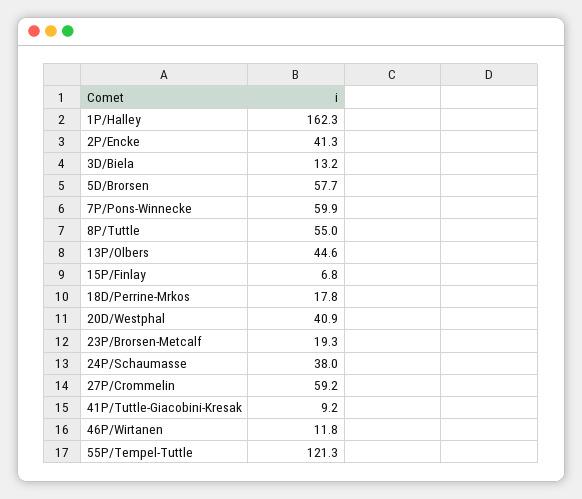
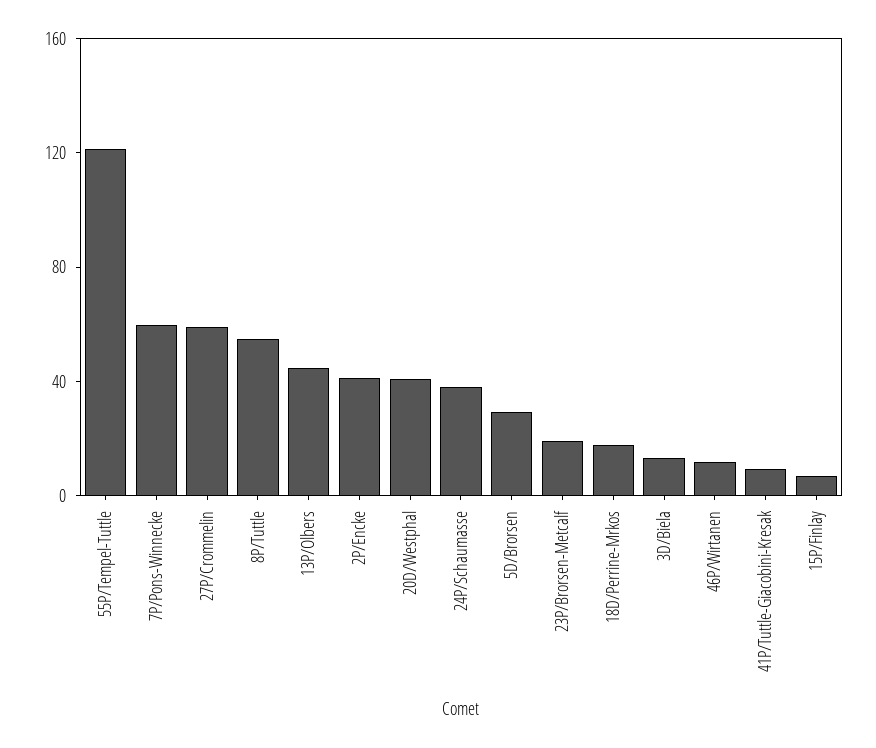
1P/Halley: 162.3 -> none
5D/Brorsen: 57.7 -> 30

